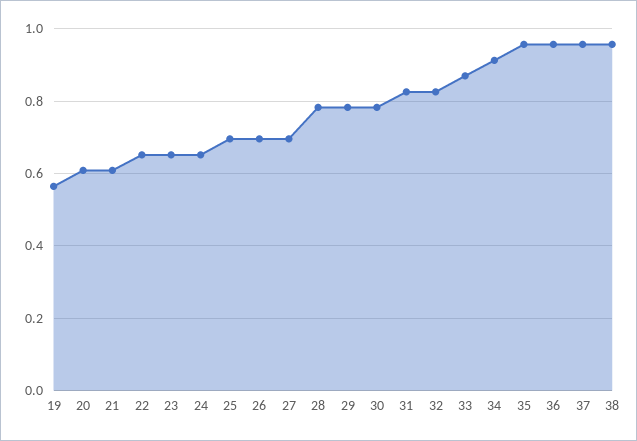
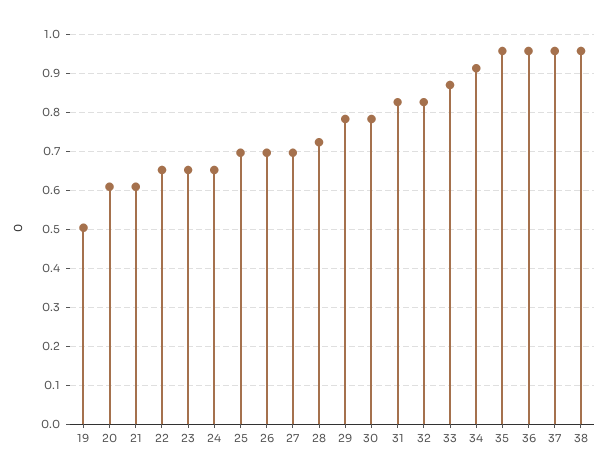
19: 0.56 -> 0.5
28: 0.78 -> 0.72

